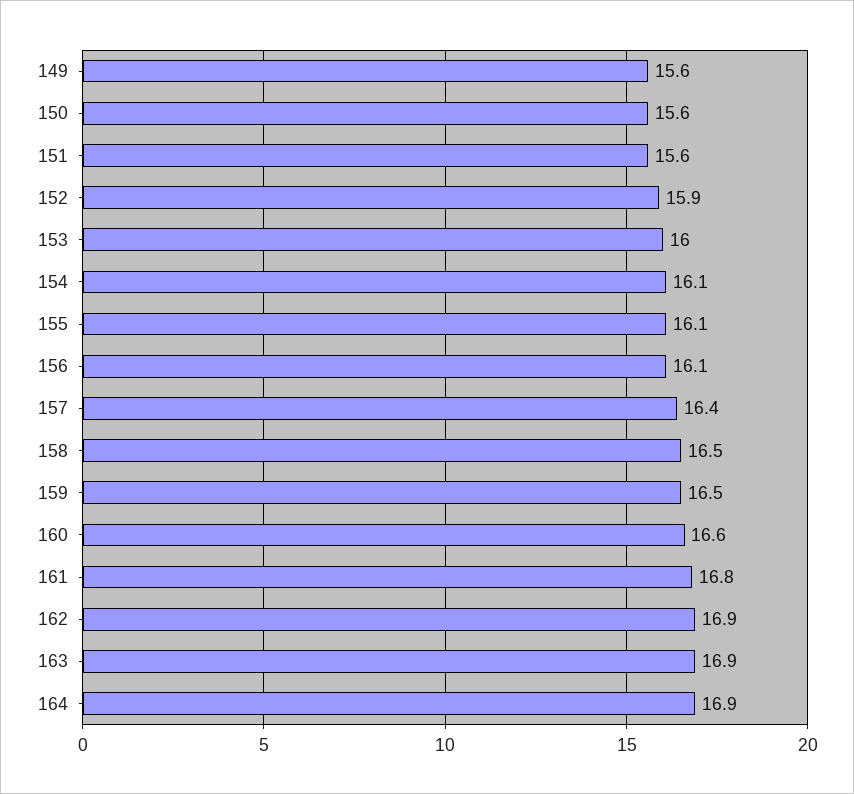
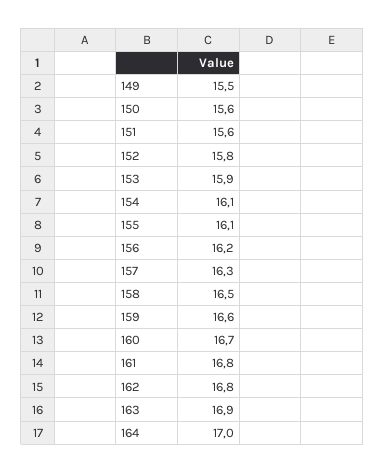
149: 15.6 -> 15.5
152: 15.9 -> 15.8
153: 16 -> 15.9
156: 16.1 -> 16.2
157: 16.4 -> 16.3
159: 16.5 -> 16.6
160: 16.6 -> 16.7
162: 16.9 -> 16.8
164: 16.9 -> 17

